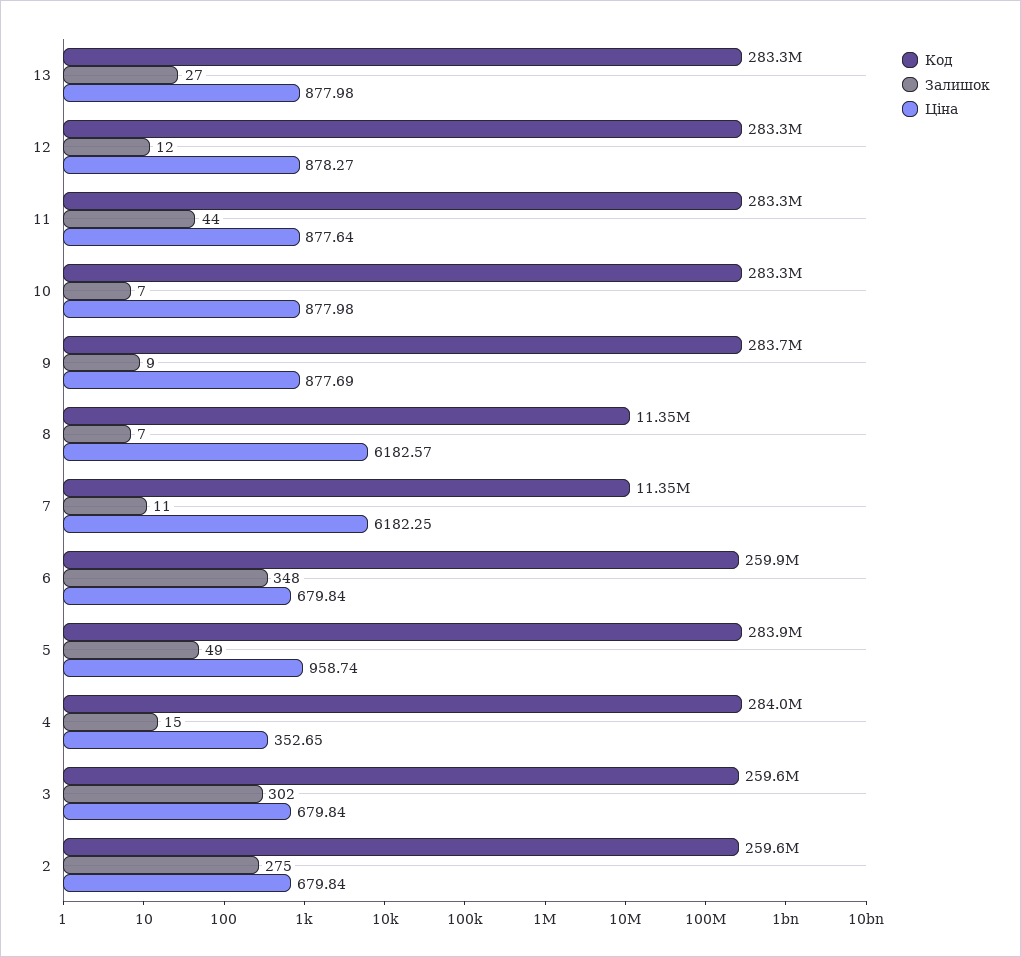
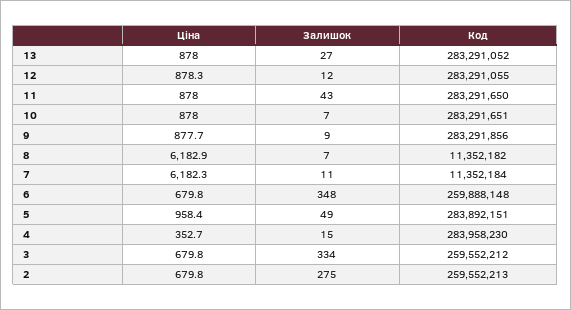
Залишок, 11: 44 -> 43
Ціна, 11: 877.64 -> 878
Код, 9: 283700000 -> 283291856
Ціна, 8: 6182.57 -> 6182.9
Ціна, 5: 958.74 -> 958.4
Залишок, 3: 302 -> 334

